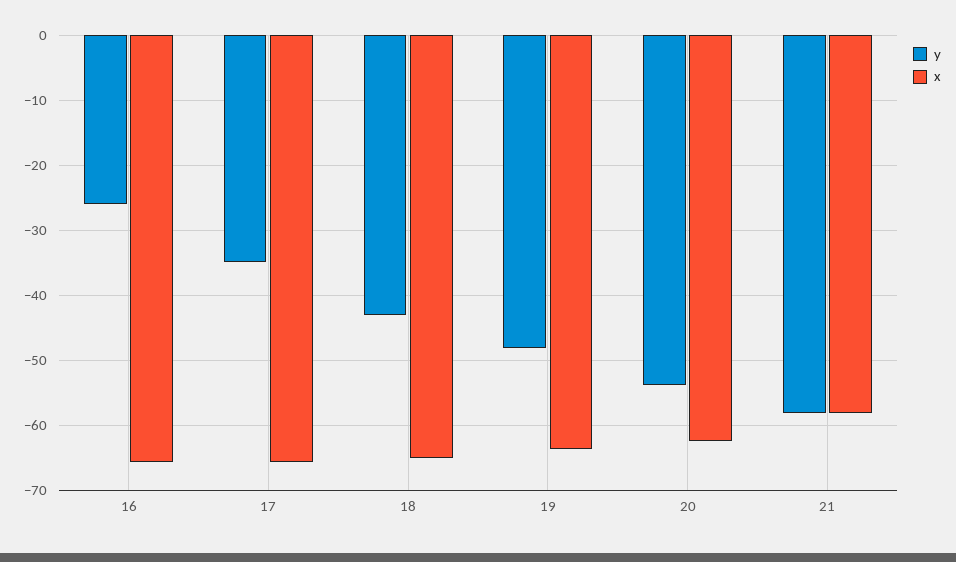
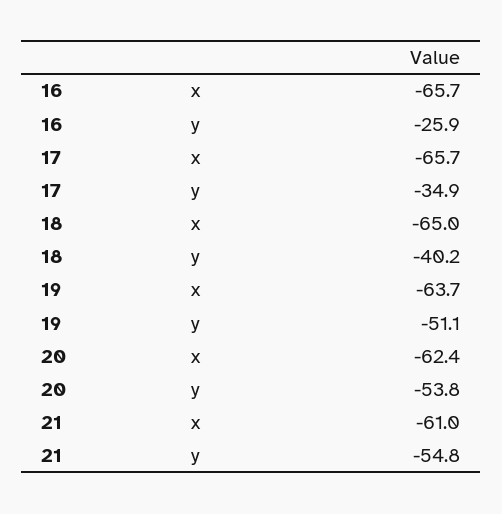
y, 18: -43 -> -40.2
y, 19: -48 -> -51.1
y, 21: -58 -> -54.8
x, 21: -58 -> -61

